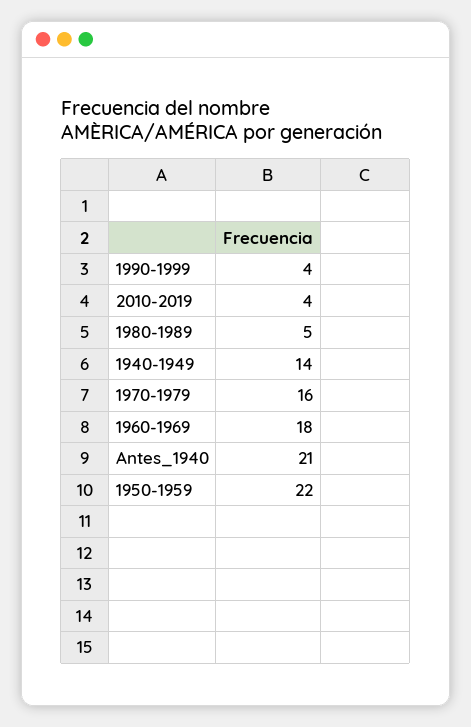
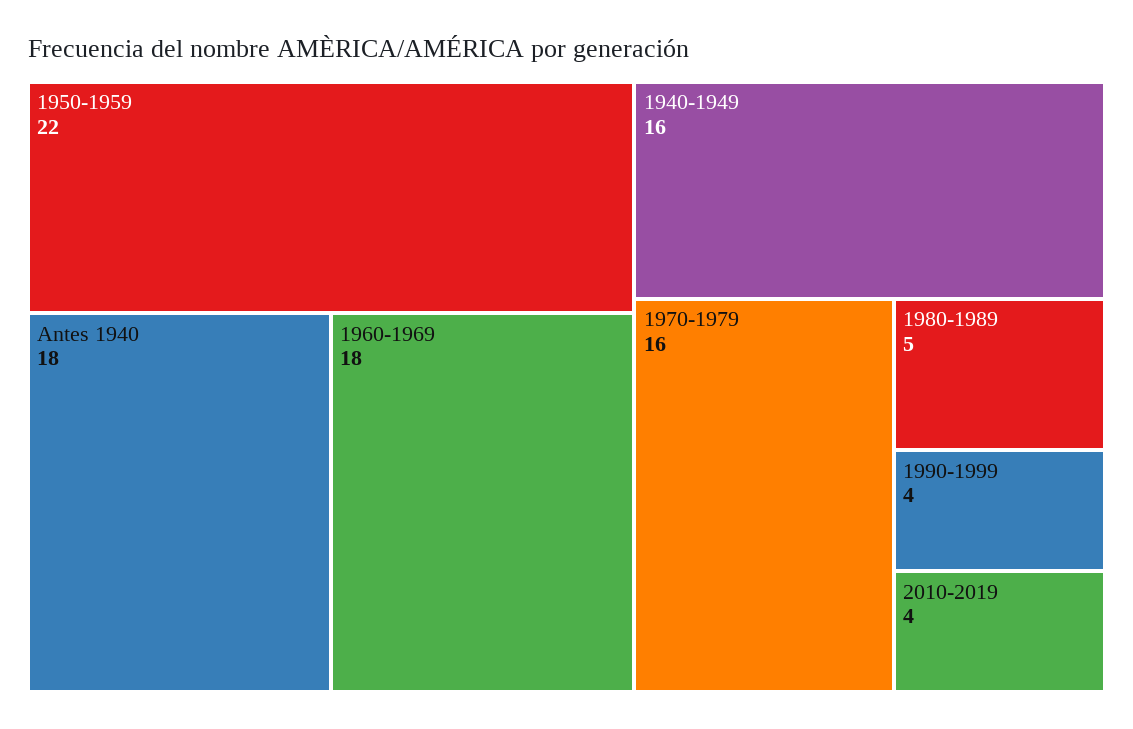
1940-1949: 14 -> 16
Antes_1940: 21 -> 18

